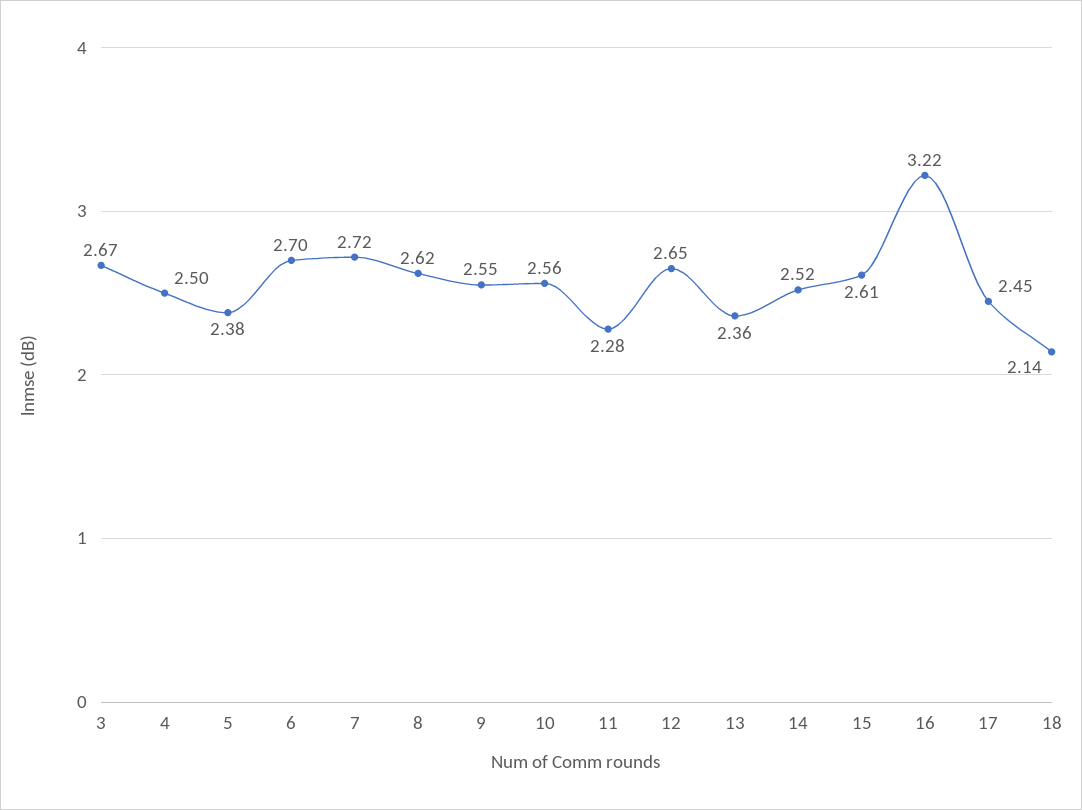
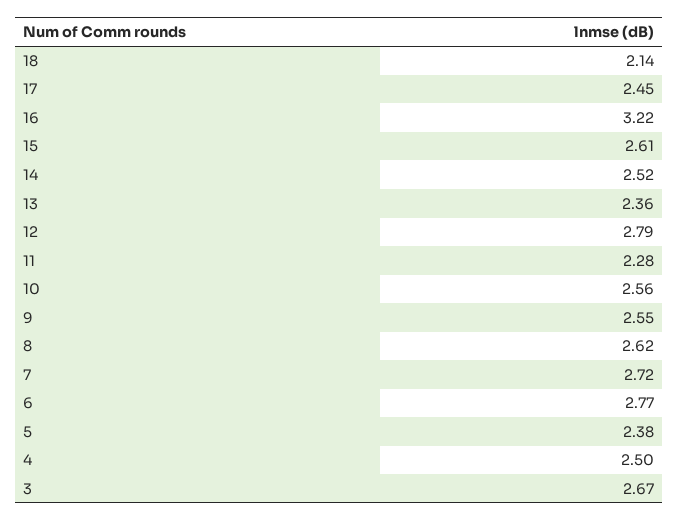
6: 2.7 -> 2.77
12: 2.65 -> 2.79

